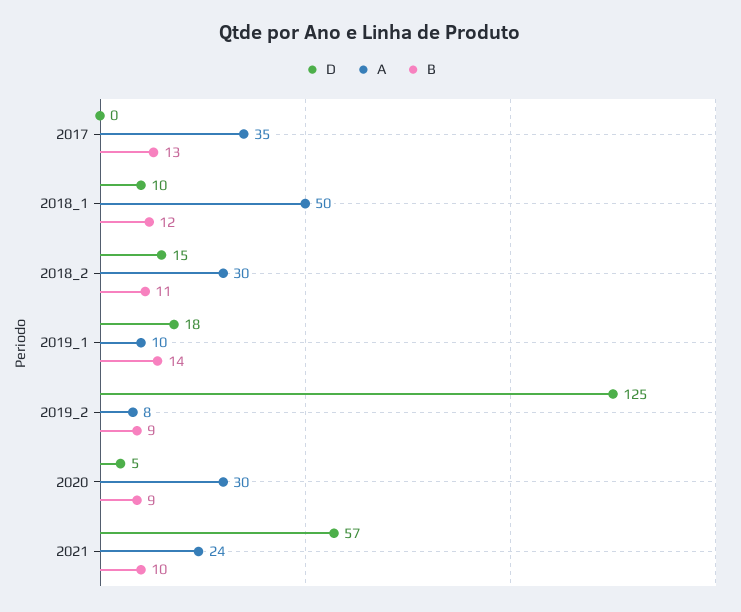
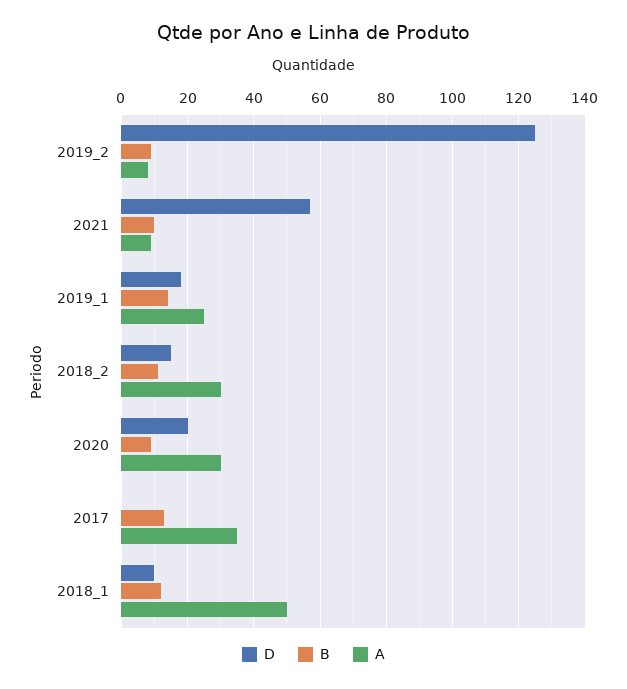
A, 2019_1: 10 -> 25
D, 2020: 5 -> 20
A, 2021: 24 -> 10

